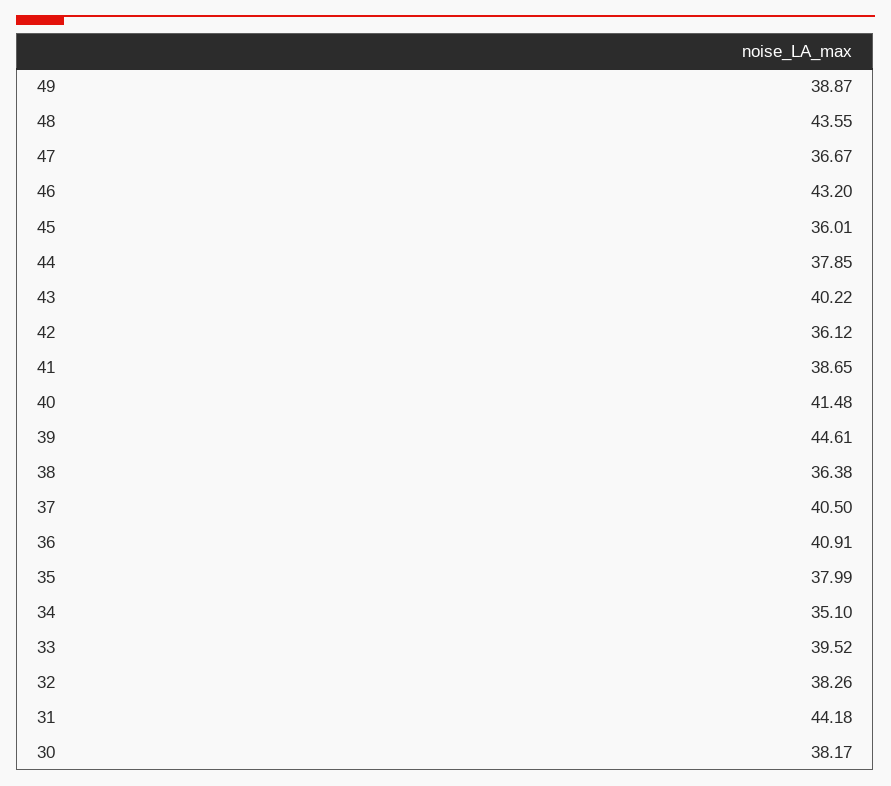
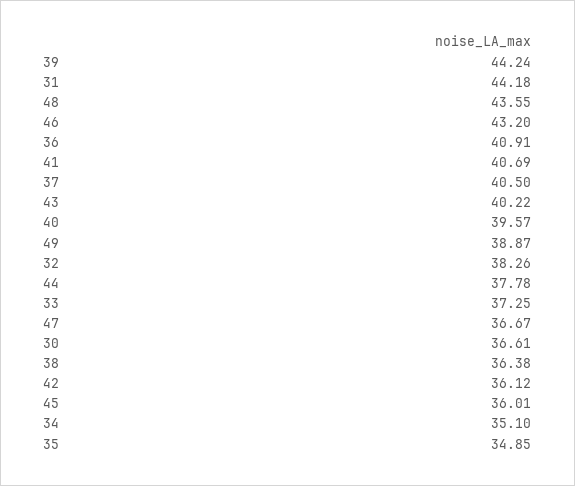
44: 37.85 -> 37.78
41: 38.65 -> 40.69
40: 41.48 -> 39.57
39: 44.61 -> 44.24
35: 37.99 -> 34.85
33: 39.52 -> 37.25
30: 38.17 -> 36.61

